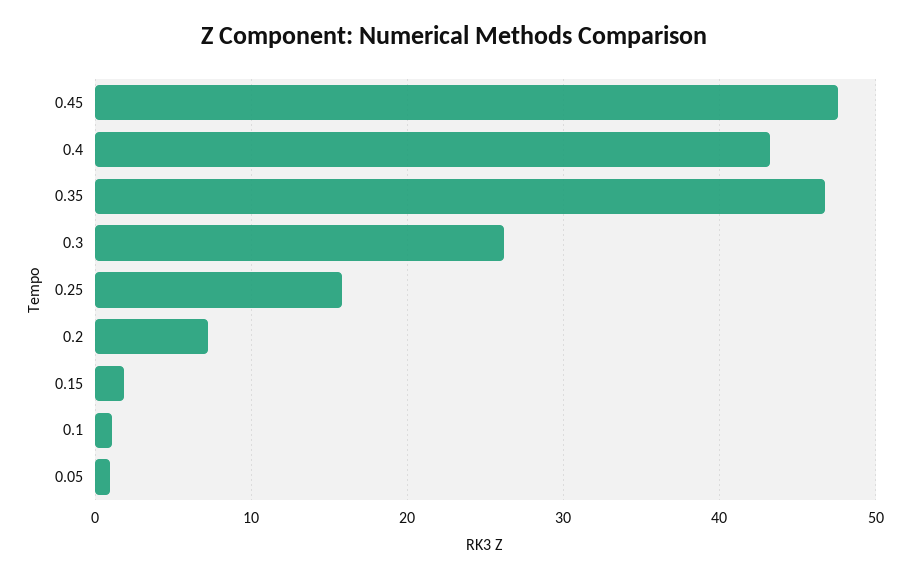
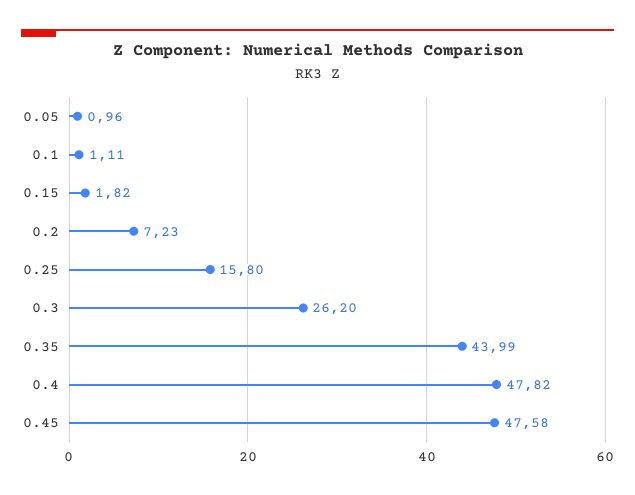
0.4: 43 -> 47.82
0.35: 47 -> 43.99

